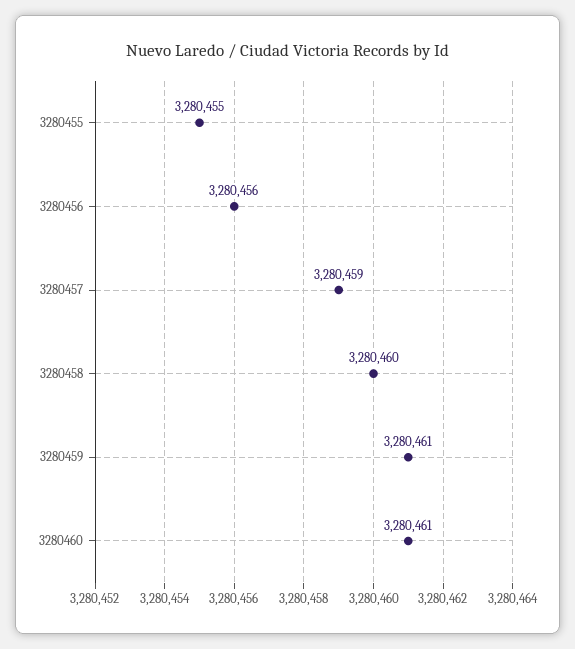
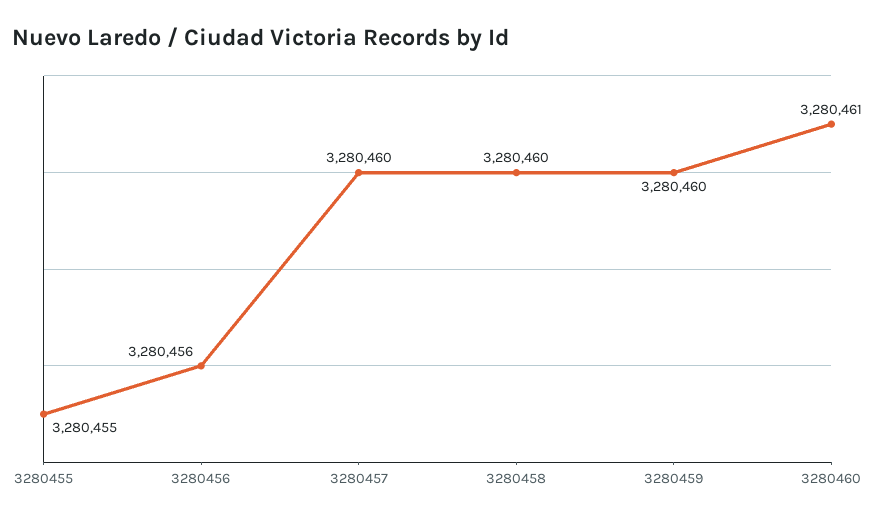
3280457: 3280459 -> 3280460
3280459: 3280461 -> 3280460

